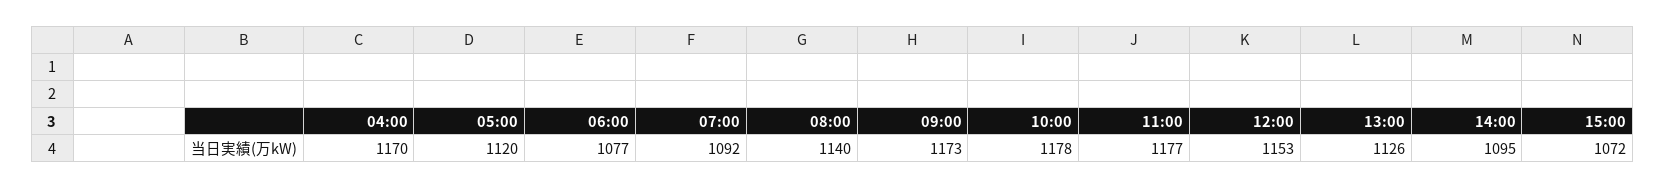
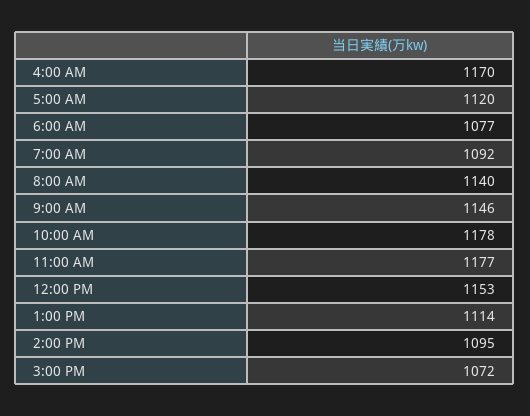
09:00: 1173 -> 1146
13:00: 1126 -> 1114

